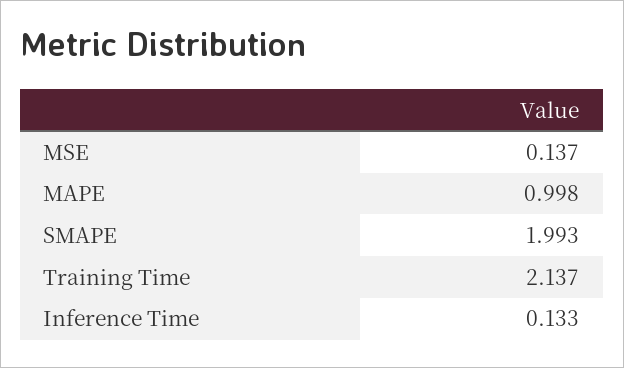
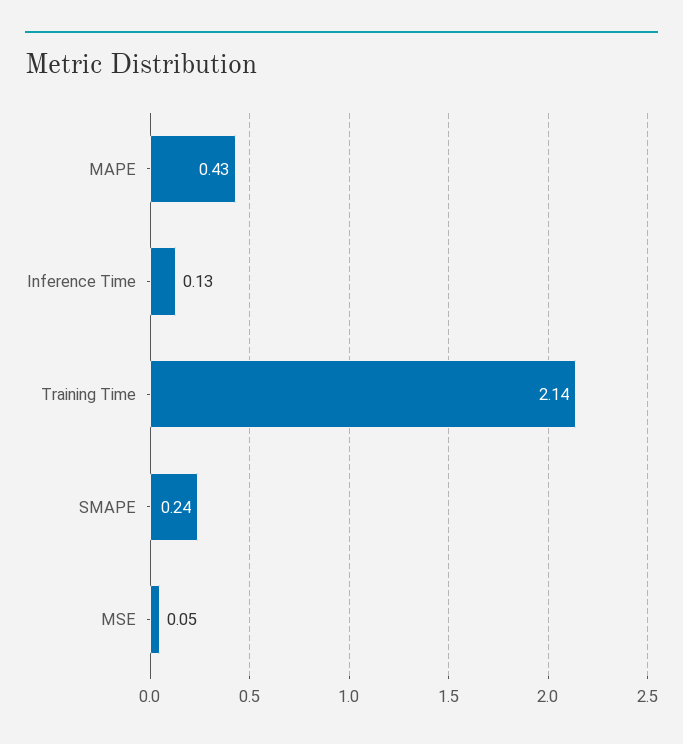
MSE: 0.137 -> 0.05
MAPE: 0.998 -> 0.43
SMAPE: 1.993 -> 0.24

